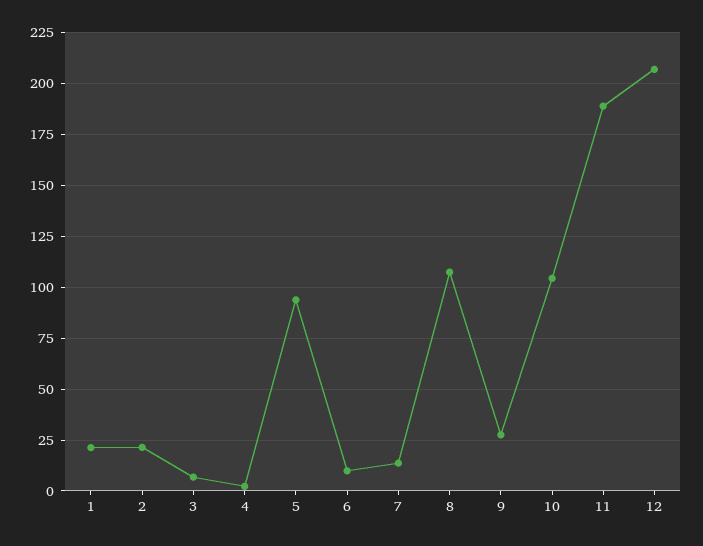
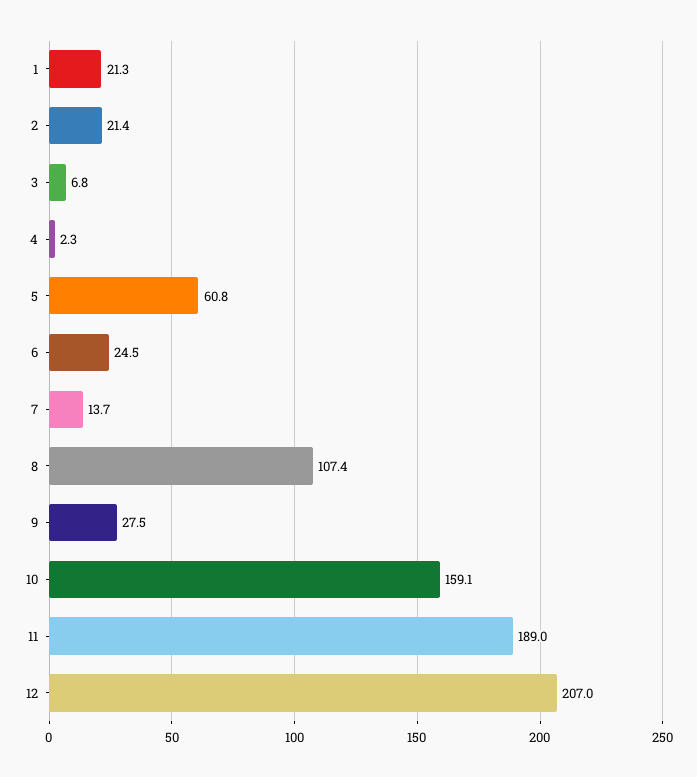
5: 95 -> 60.8
6: 10 -> 24.5
10: 105 -> 159.1

